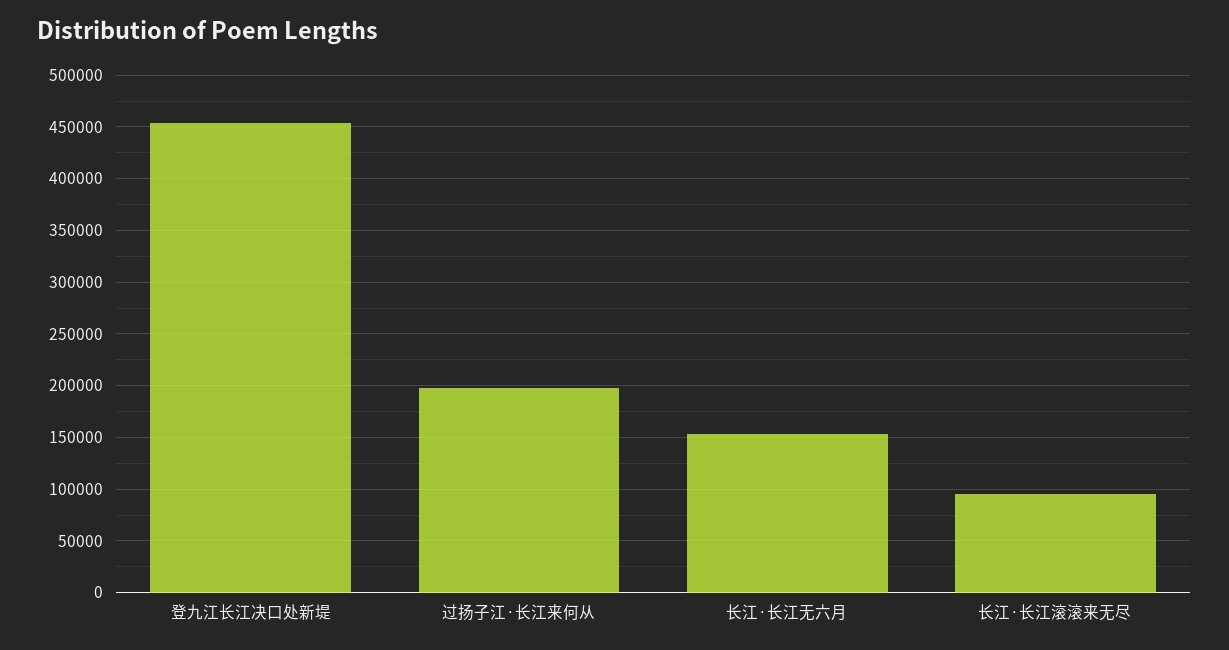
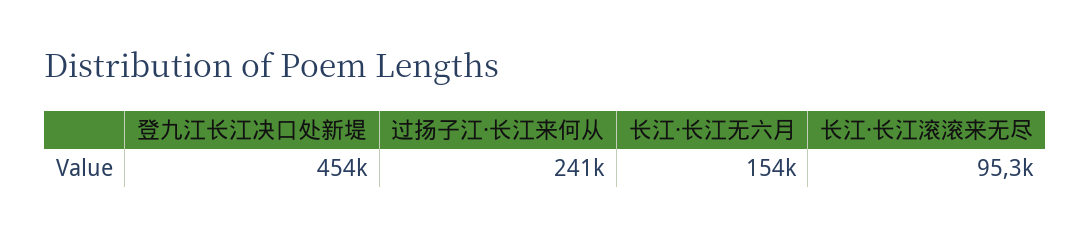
过扬子江·长江来何从: 200000 -> 241000

